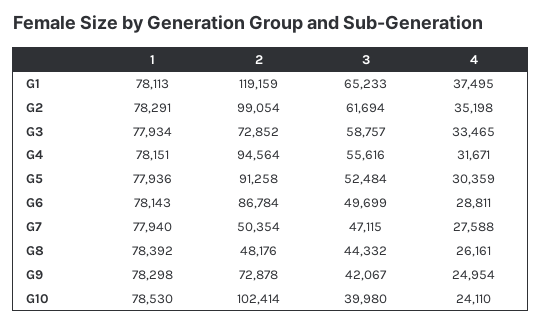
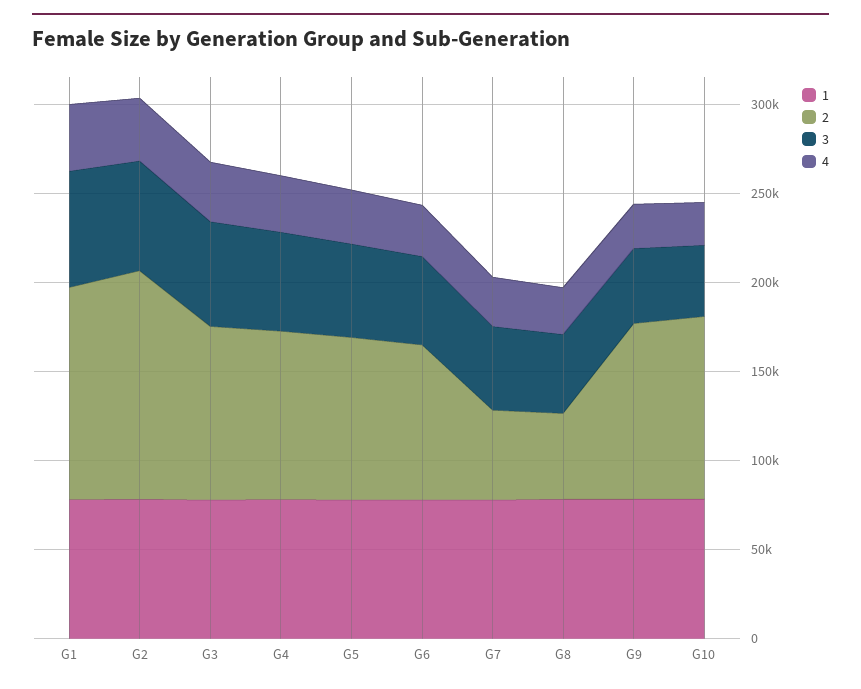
2, G2: 99054 -> 130000
2, G3: 72852 -> 100000
2, G9: 72878 -> 100000

